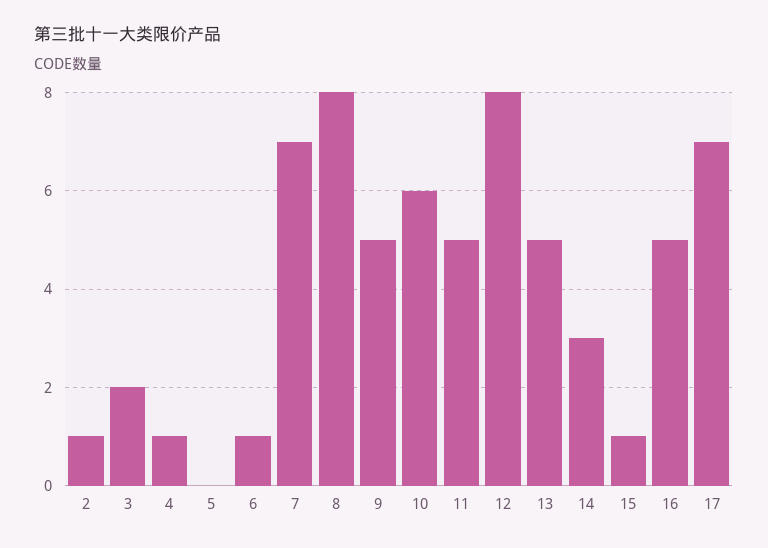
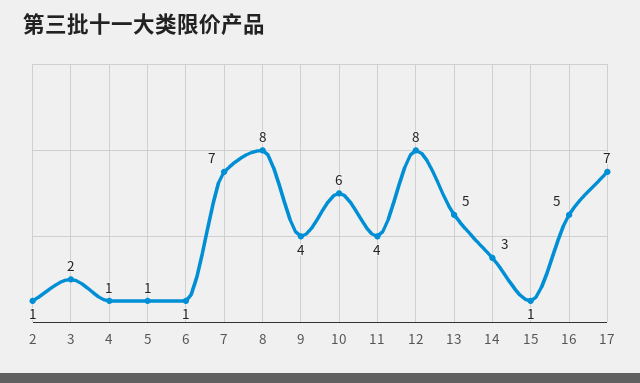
5: 0 -> 1
9: 5 -> 4
11: 5 -> 4

